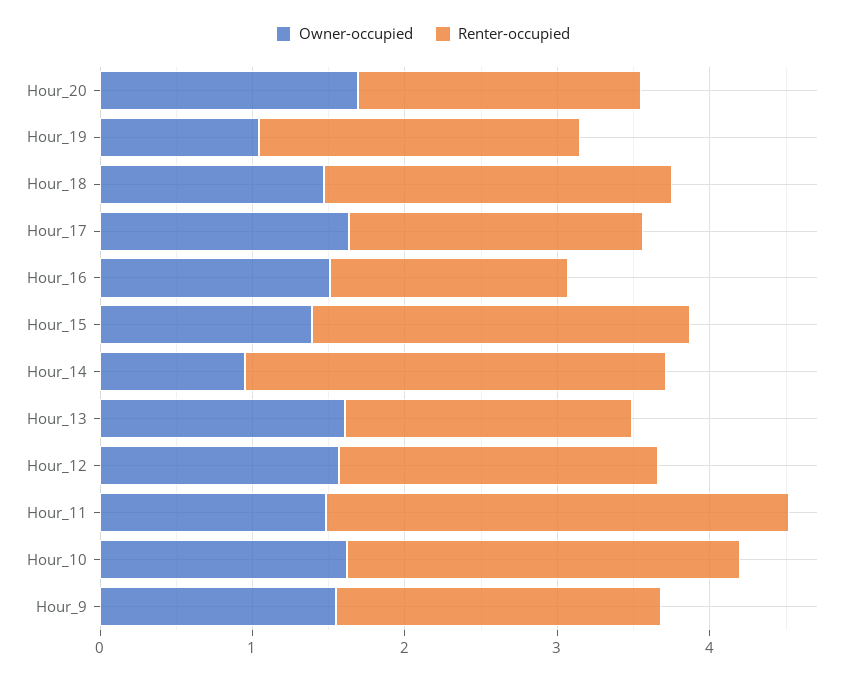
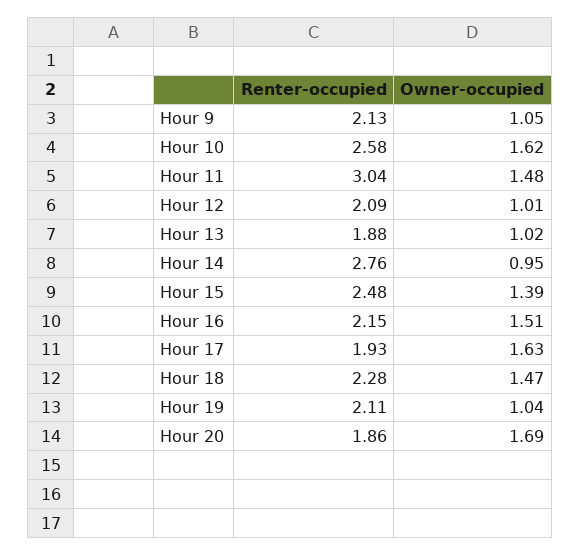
Renter-occupied, Hour_16: 1.6 -> 2.15
Owner-occupied, Hour_13: 1.6 -> 1.02
Owner-occupied, Hour_12: 1.6 -> 1.01
Owner-occupied, Hour_9: 1.6 -> 1.05

